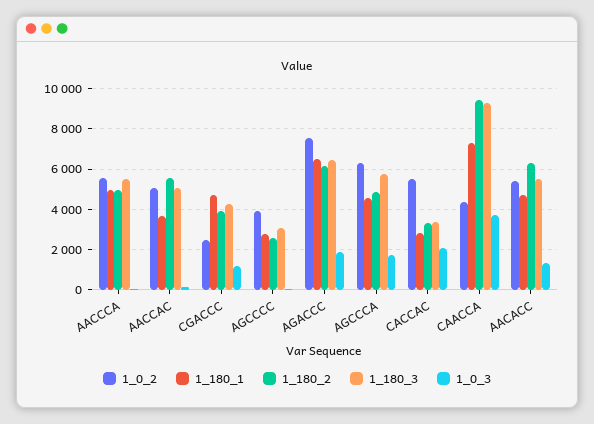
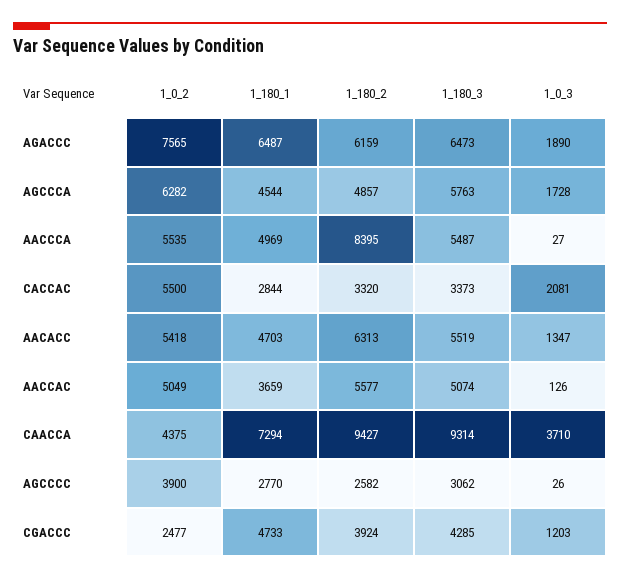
1_180_2, AACCCA: 5000 -> 8395

